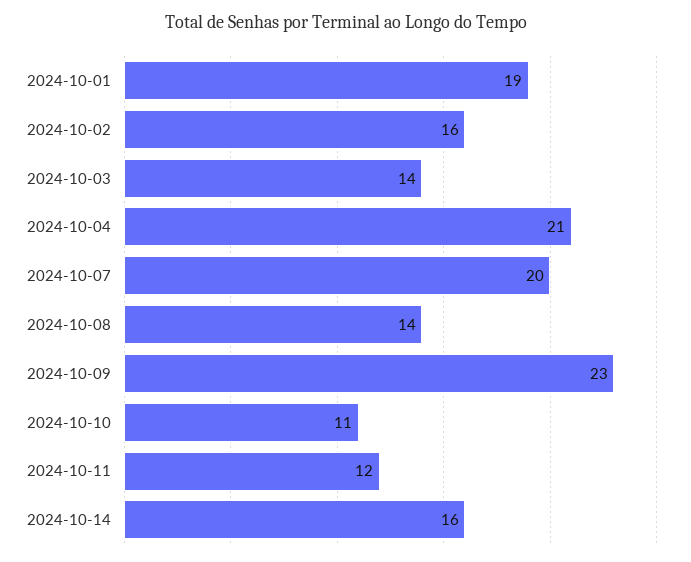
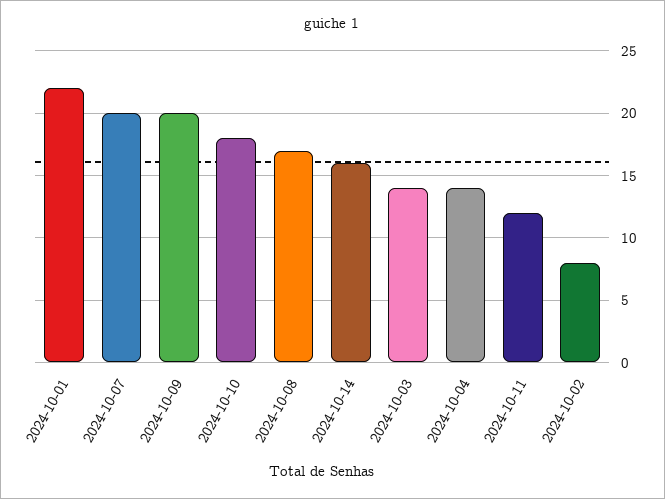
2024-10-01: 19 -> 22
2024-10-02: 16 -> 8
2024-10-04: 21 -> 14
2024-10-08: 14 -> 17
2024-10-09: 23 -> 20
2024-10-10: 11 -> 18

